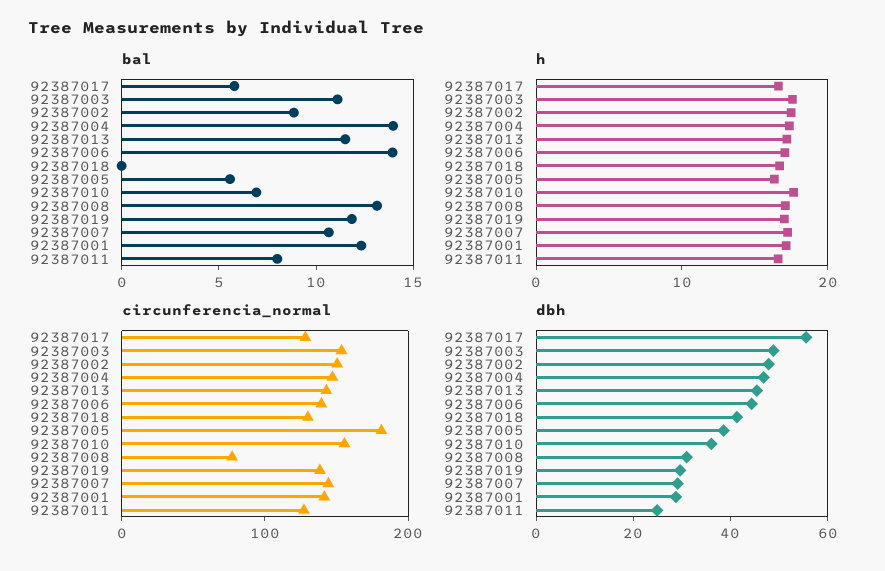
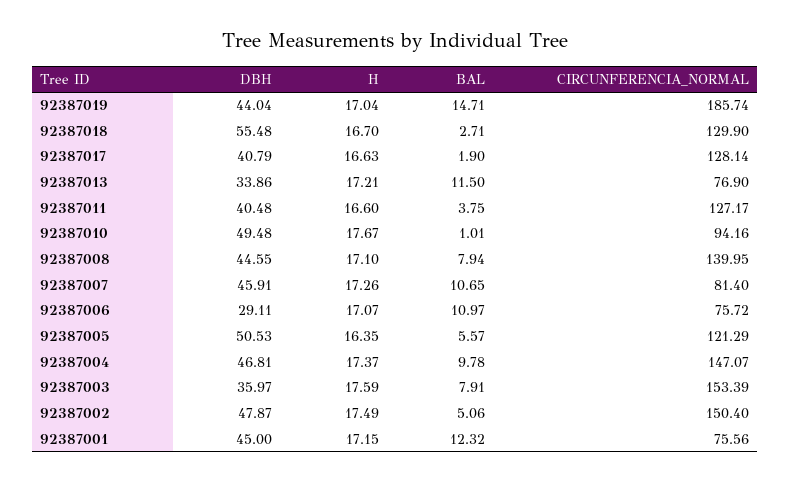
bal, 92387017: 6 -> 1.9
bal, 92387003: 11 -> 7.91
bal, 92387002: 9 -> 5.06
bal, 92387004: 14 -> 9.78
bal, 92387006: 14 -> 10.97
bal, 92387018: 0 -> 2.71
bal, 92387010: 7 -> 1.01
bal, 92387008: 13 -> 7.94
bal, 92387019: 12 -> 14.71
bal, 92387011: 8 -> 3.75
circunferencia_normal, 92387013: 140 -> 76.9
circunferencia_normal, 92387006: 140 -> 75.72
circunferencia_normal, 92387005: 180 -> 121.29
circunferencia_normal, 92387010: 160 -> 94.16
circunferencia_normal, 92387008: 80 -> 139.95
circunferencia_normal, 92387019: 140 -> 185.74
circunferencia_normal, 92387007: 140 -> 81.4
circunferencia_normal, 92387001: 140 -> 75.56
dbh, 92387017: 55 -> 40.79
dbh, 92387003: 50 -> 35.97
dbh, 92387013: 45 -> 33.86
dbh, 92387006: 45 -> 29.11
dbh, 92387018: 40 -> 55.48
dbh, 92387005: 40 -> 50.53
dbh, 92387010: 35 -> 49.48
dbh, 92387008: 30 -> 44.55
dbh, 92387019: 30 -> 44.04
dbh, 92387007: 30 -> 45.91
dbh, 92387001: 30 -> 45
dbh, 92387011: 25 -> 40.48

